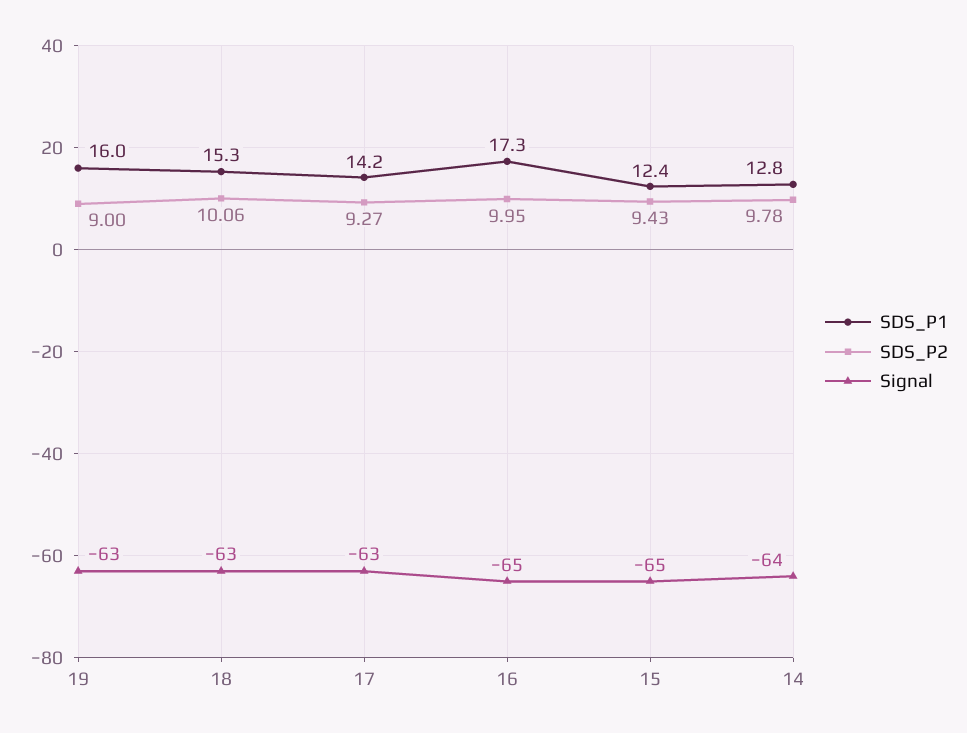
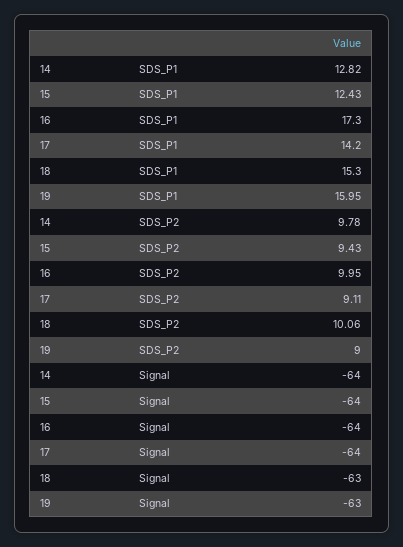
SDS_P2, 17: 9.27 -> 9.11
Signal, 17: -63 -> -64
Signal, 16: -65 -> -64
Signal, 15: -65 -> -64

